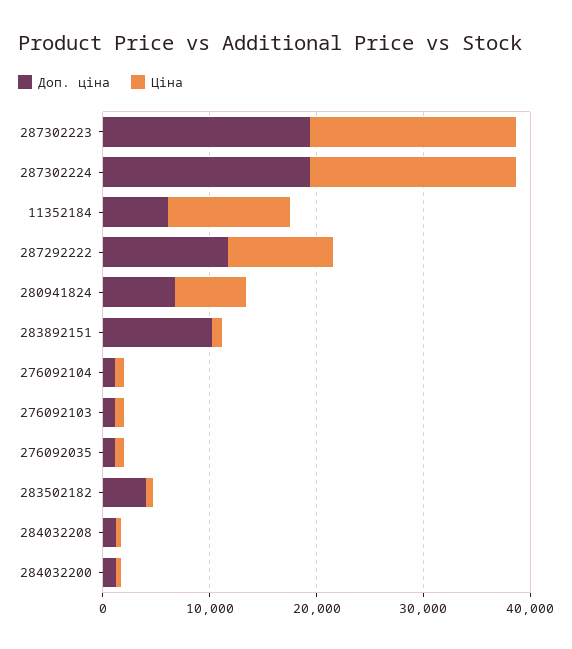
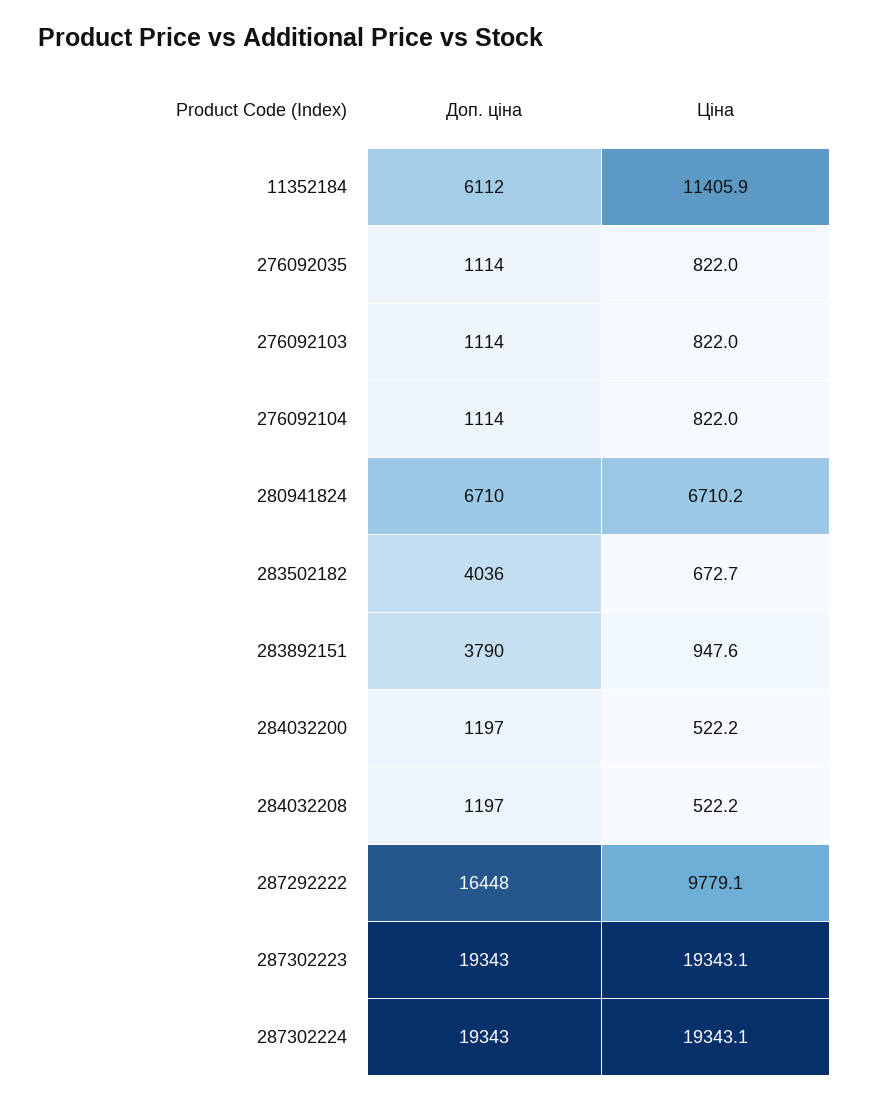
Доп. ціна, 287292222: 12000 -> 16448
Доп. ціна, 283892151: 10000 -> 3790

